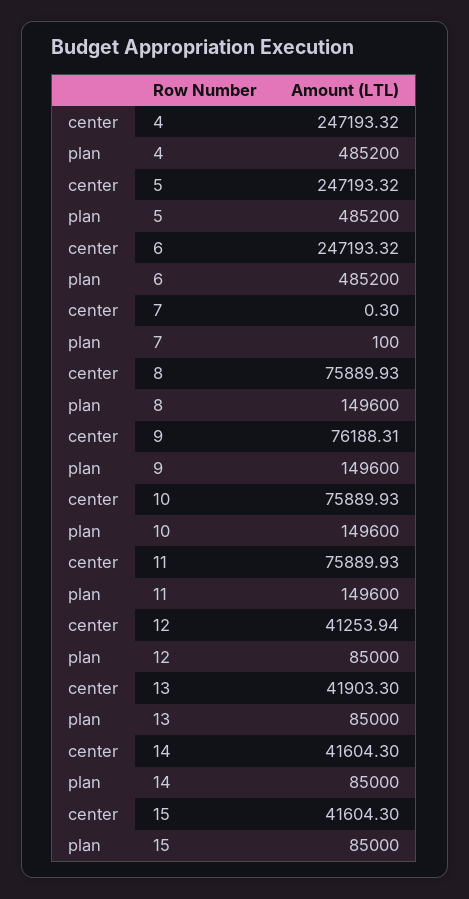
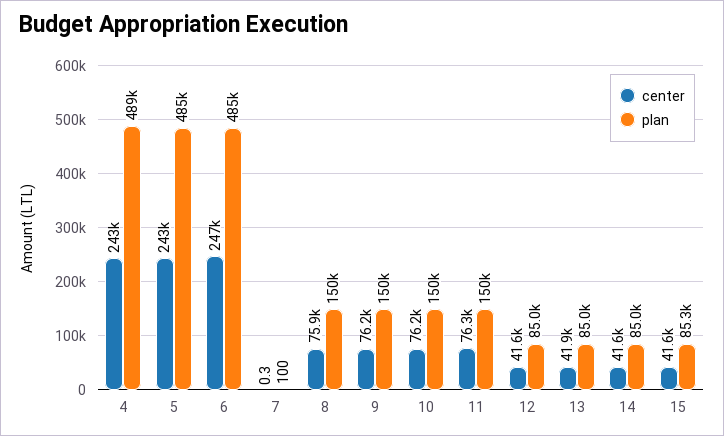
center, 4: 247193.32 -> 243000
plan, 4: 485200 -> 489000
center, 5: 247193.32 -> 243000
center, 10: 75889.93 -> 76200
center, 11: 75889.93 -> 76300
center, 12: 41253.94 -> 41600
plan, 15: 85000 -> 85300

